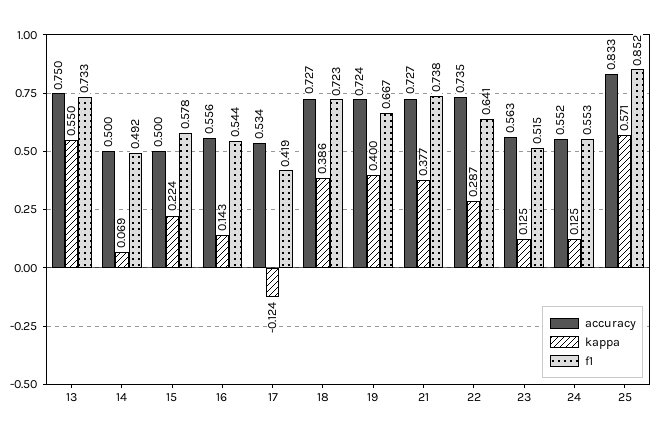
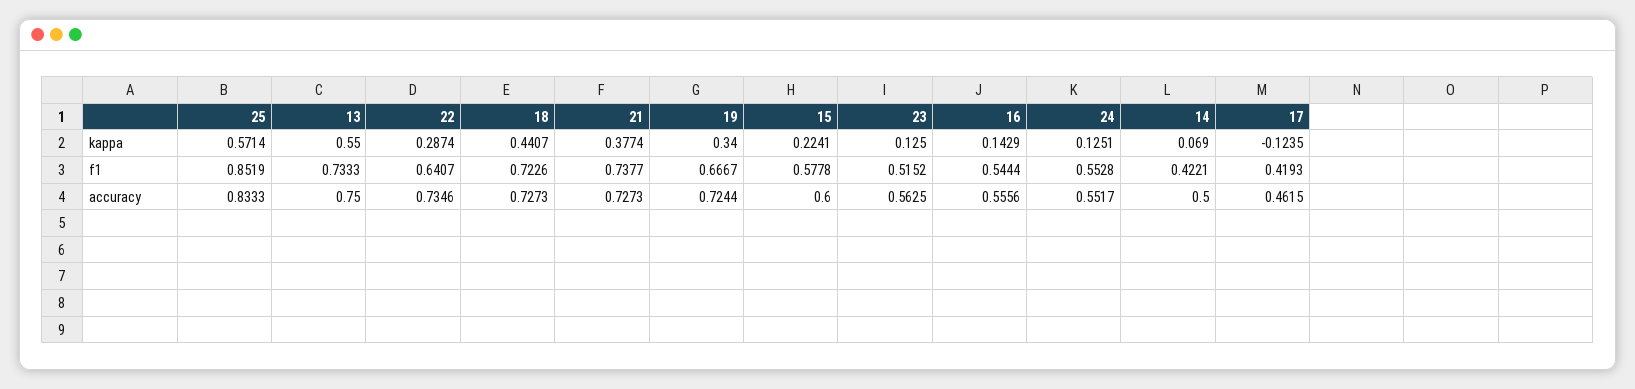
f1, 14: 0.492 -> 0.4221
accuracy, 15: 0.5 -> 0.6
accuracy, 17: 0.534 -> 0.4615
kappa, 18: 0.386 -> 0.4407
kappa, 19: 0.4 -> 0.34

